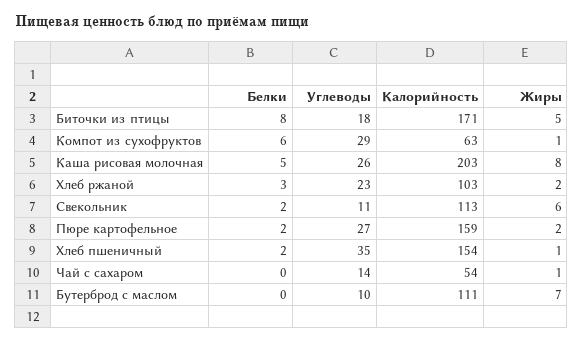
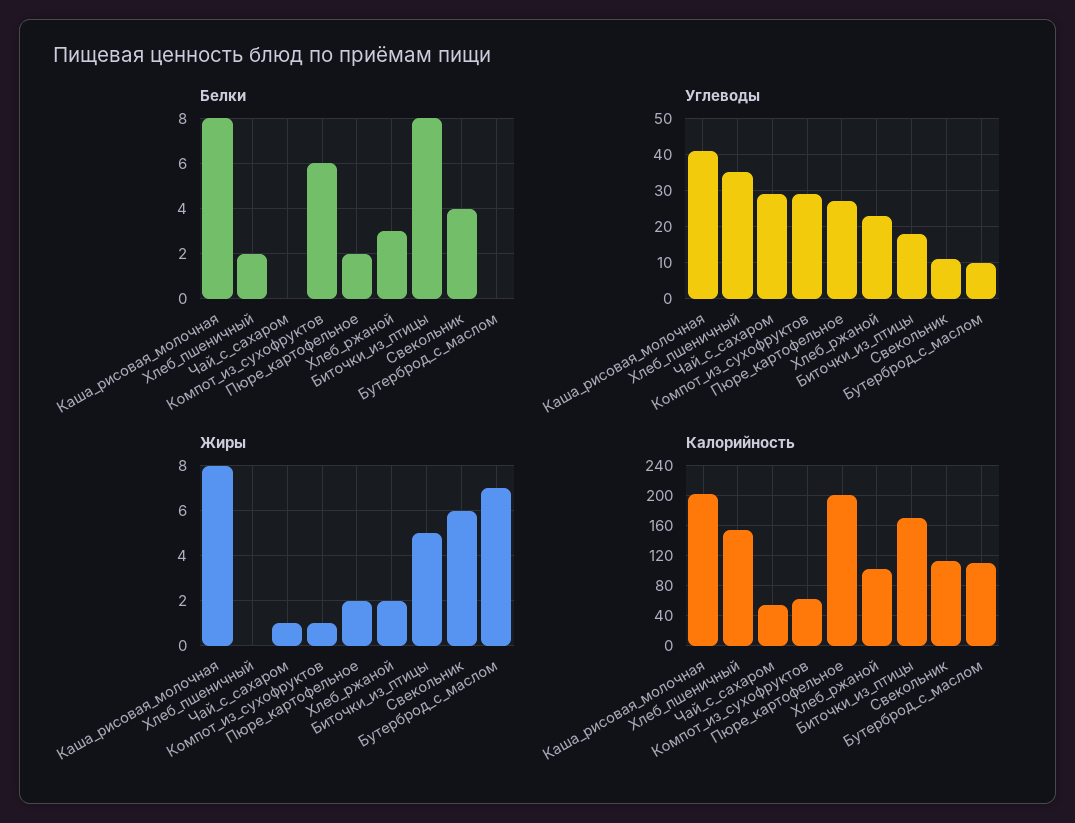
Белки, Каша рисовая молочная: 5 -> 8
Углеводы, Каша рисовая молочная: 26 -> 40
Белки, Свекольник: 2 -> 4
Калорийность, Пюре картофельное: 159 -> 200
Жиры, Хлеб пшеничный: 1 -> 0
Углеводы, Чай с сахаром: 14 -> 30

